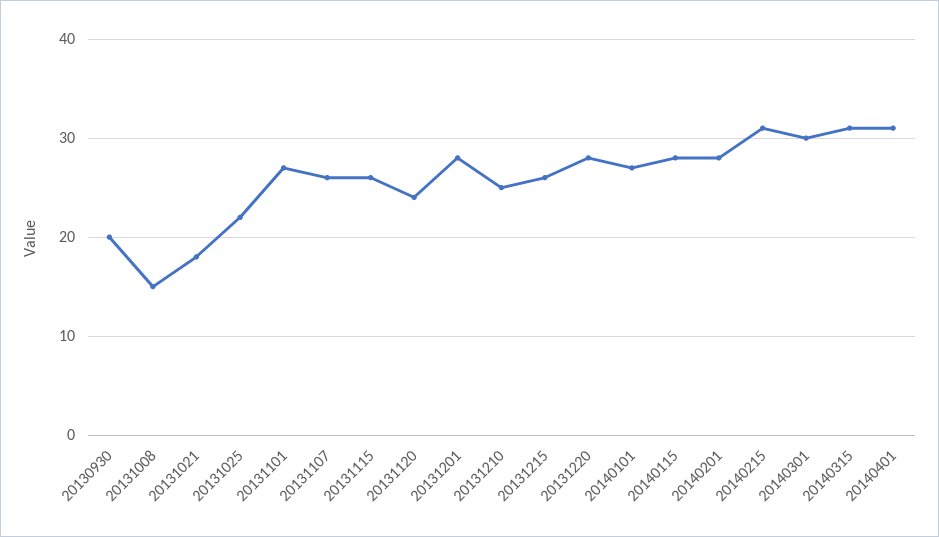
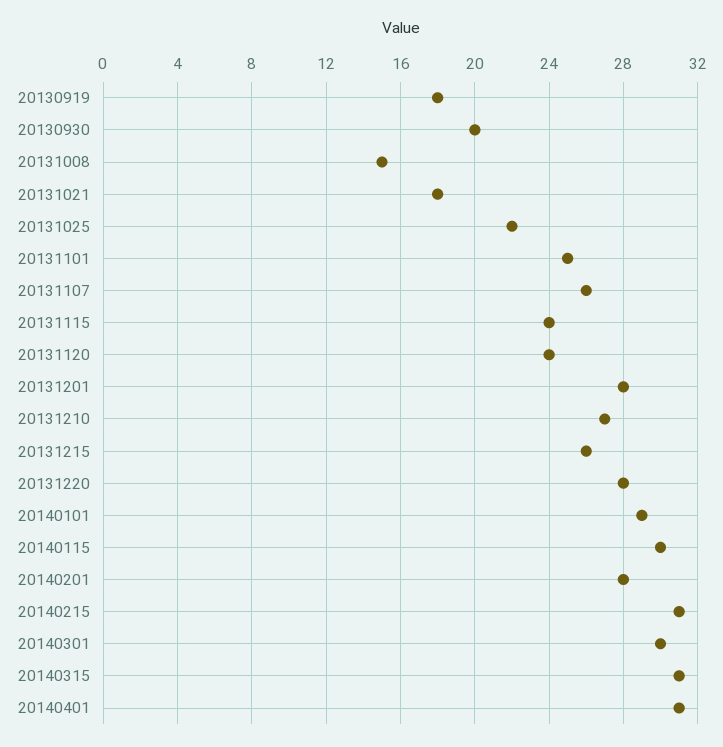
20131101: 27 -> 25
20131115: 26 -> 24
20131210: 25 -> 27
20140101: 27 -> 29
20140115: 28 -> 30
20130919: none -> 18

